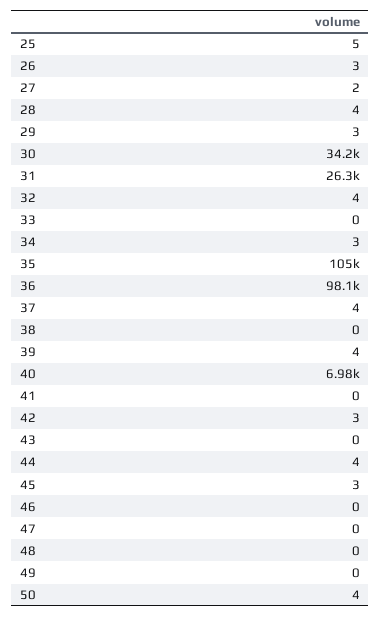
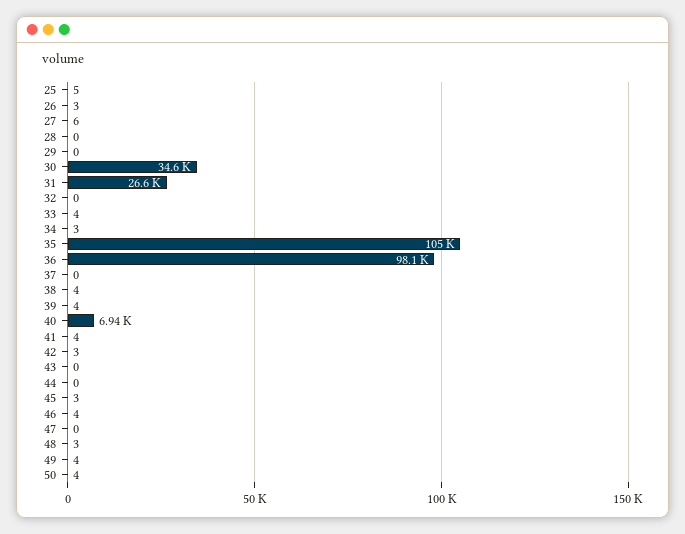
27: 2 -> 6
28: 4 -> 0
29: 3 -> 0
30: 34200 -> 34600
31: 26300 -> 26600
32: 4 -> 0
33: 0 -> 4
37: 4 -> 0
38: 0 -> 4
40: 6980 -> 6940
41: 0 -> 4
44: 4 -> 0
46: 0 -> 4
48: 0 -> 3
49: 0 -> 4

